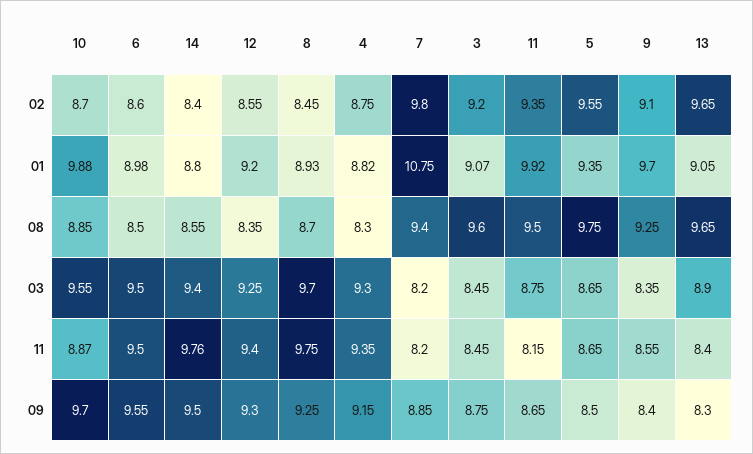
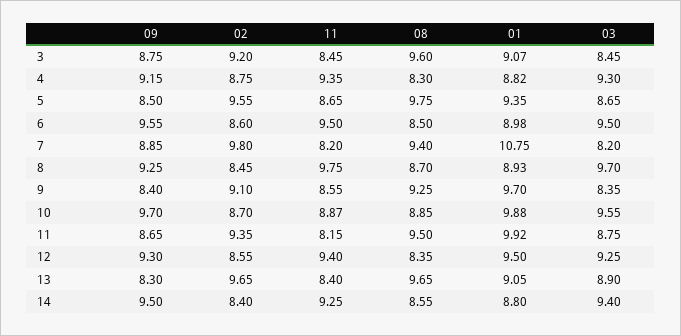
12, 01: 9.2 -> 9.5
14, 11: 9.76 -> 9.25

